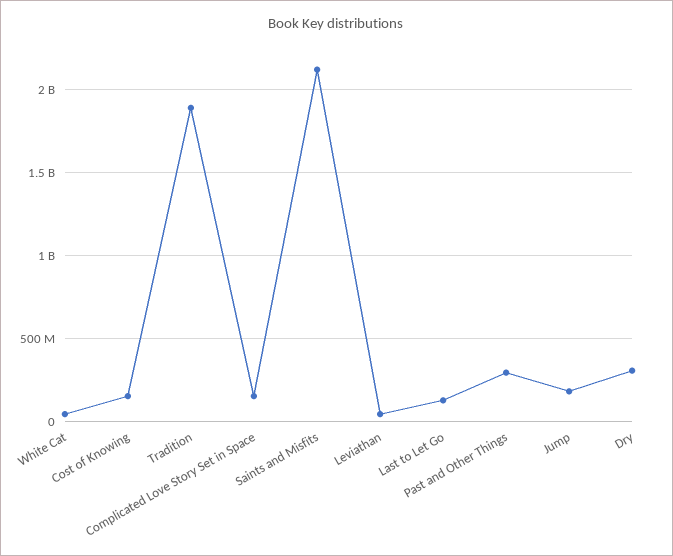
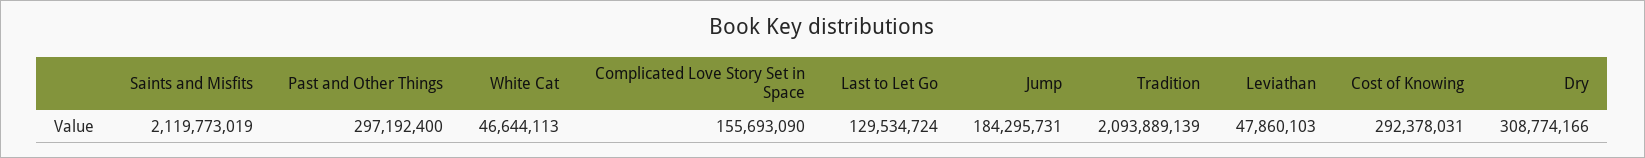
Cost of Knowing: 150000000 -> 292378031
Tradition: 1900000000 -> 2093889139

